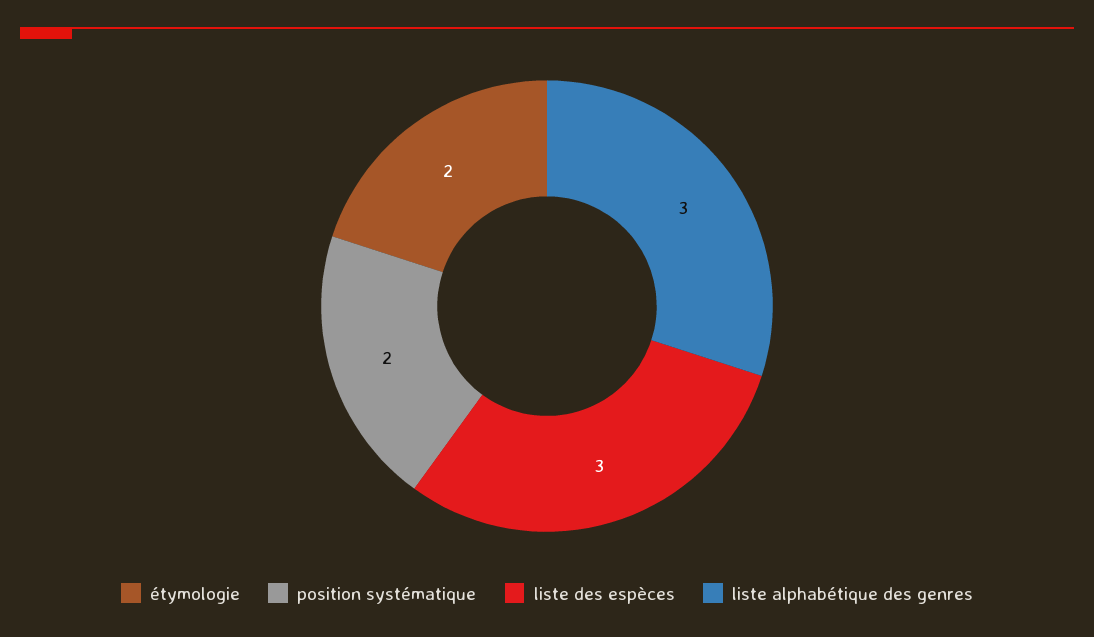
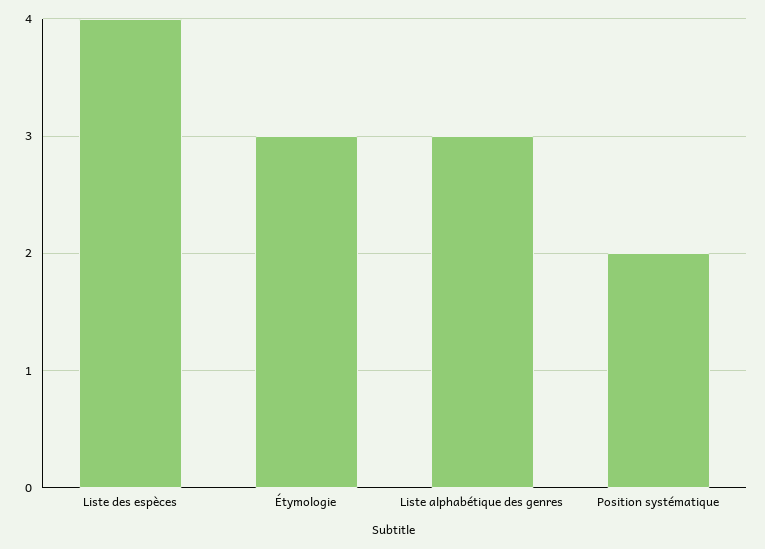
étymologie: 2 -> 3
liste des espèces: 3 -> 4

